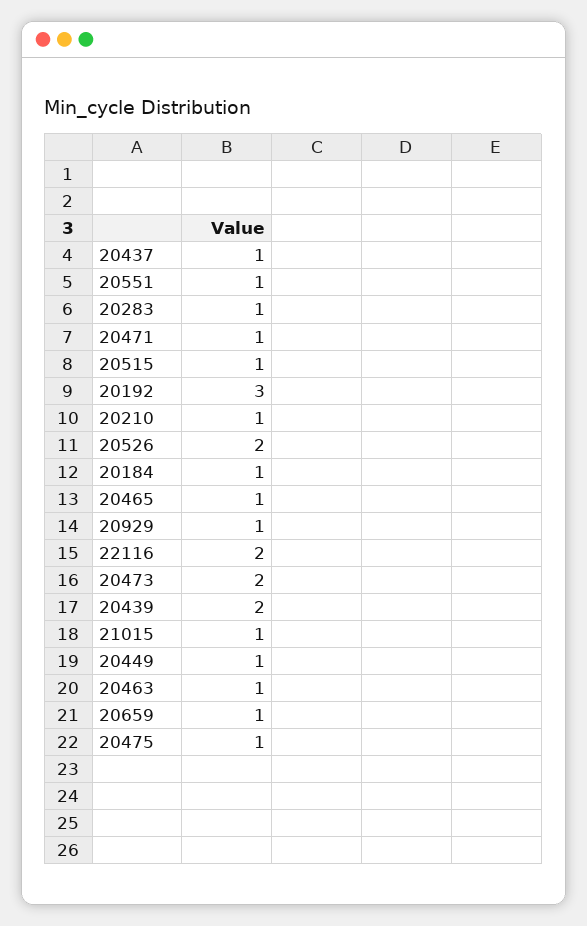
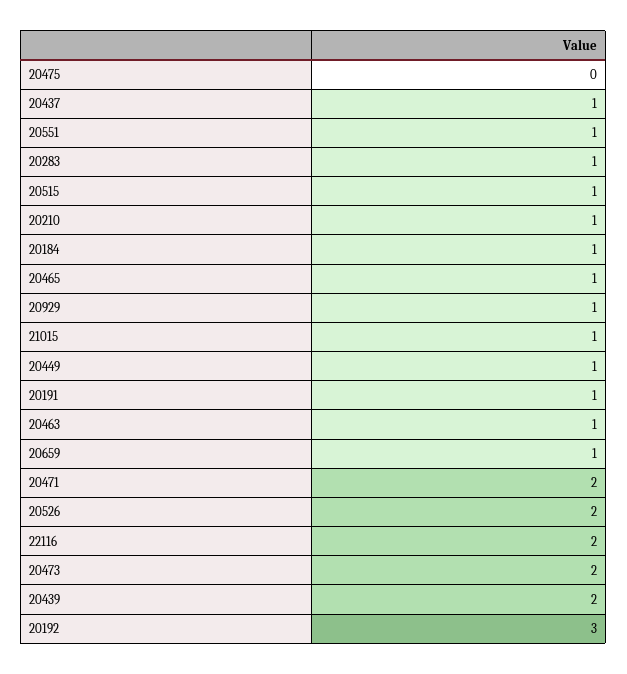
20471: 1 -> 2
20475: 1 -> 0
20191: none -> 1

